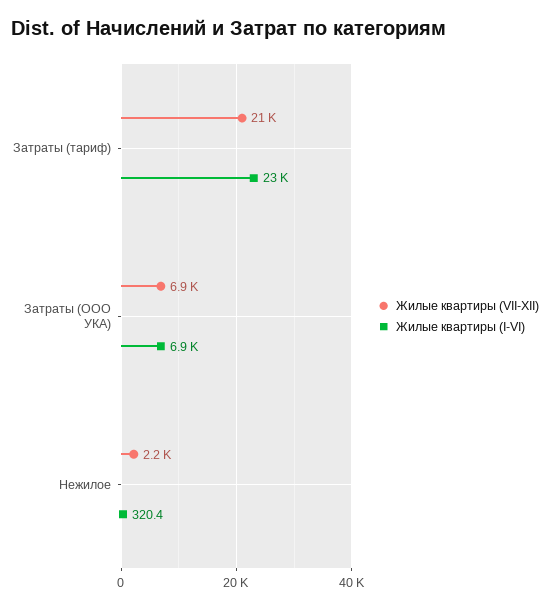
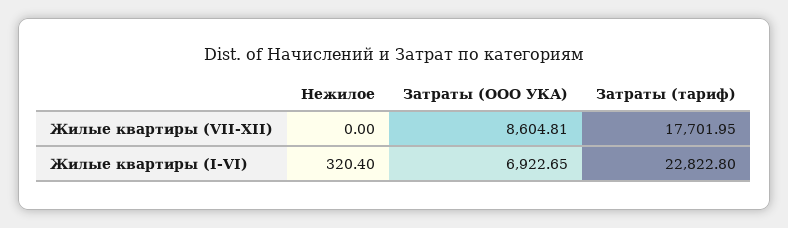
Жилые квартиры (VII-XII), Затраты (тариф): 21000 -> 17701.95
Жилые квартиры (VII-XII), Затраты (ООО УКА): 6900 -> 8604.81
Жилые квартиры (VII-XII), Нежилое: 2200 -> 0

